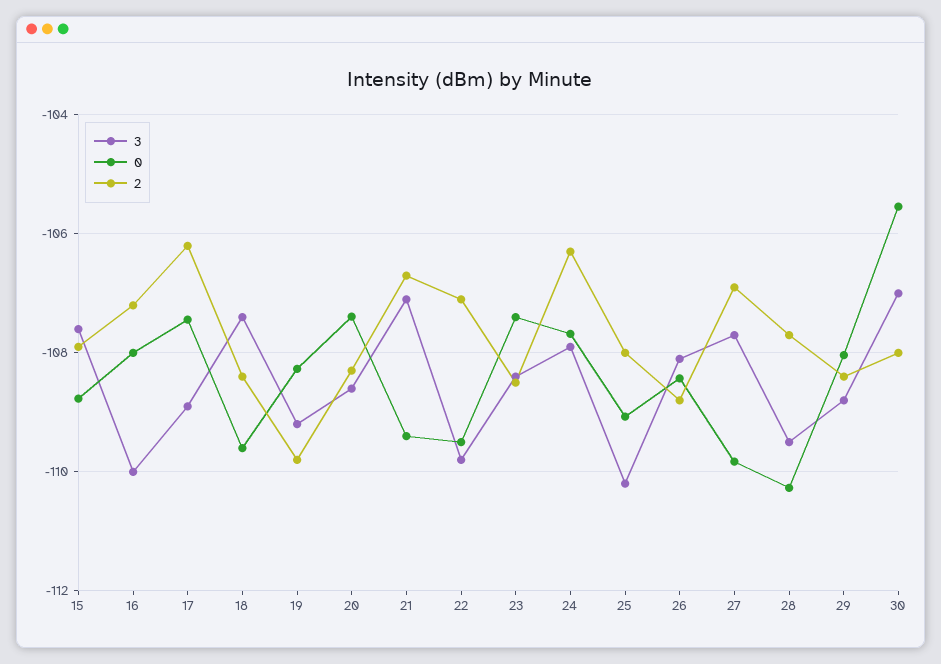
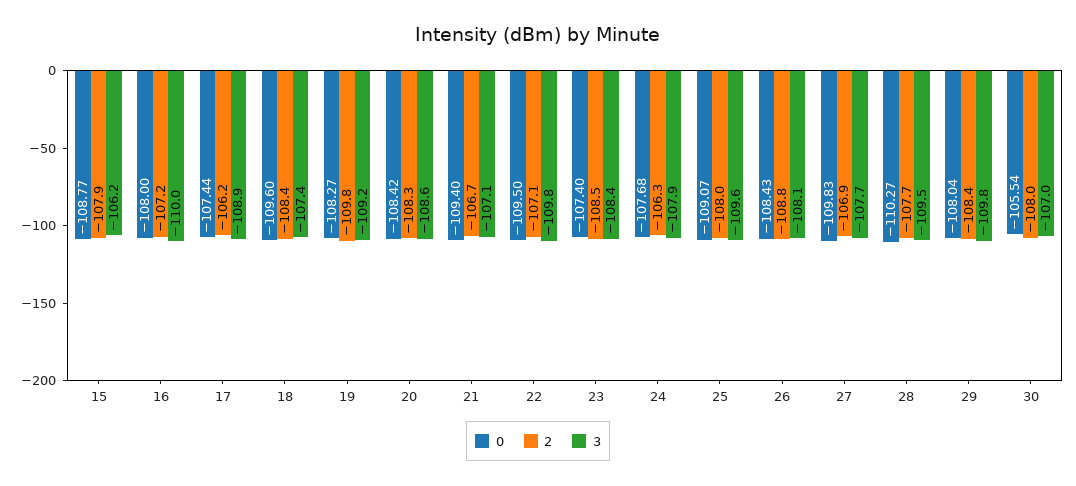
3, 15: -107.6 -> -106.2
0, 20: -107.4 -> -108.42
3, 25: -110.2 -> -109.6
3, 29: -108.8 -> -109.8

